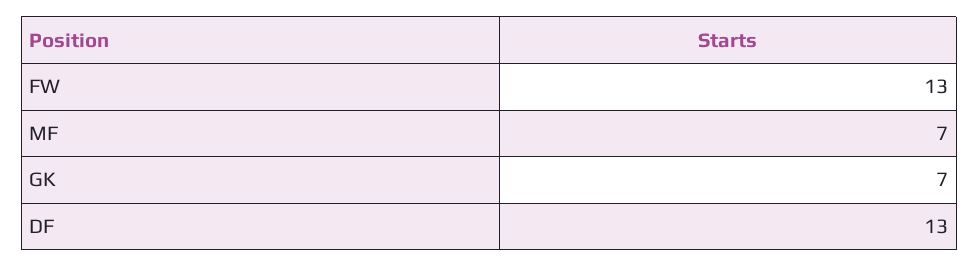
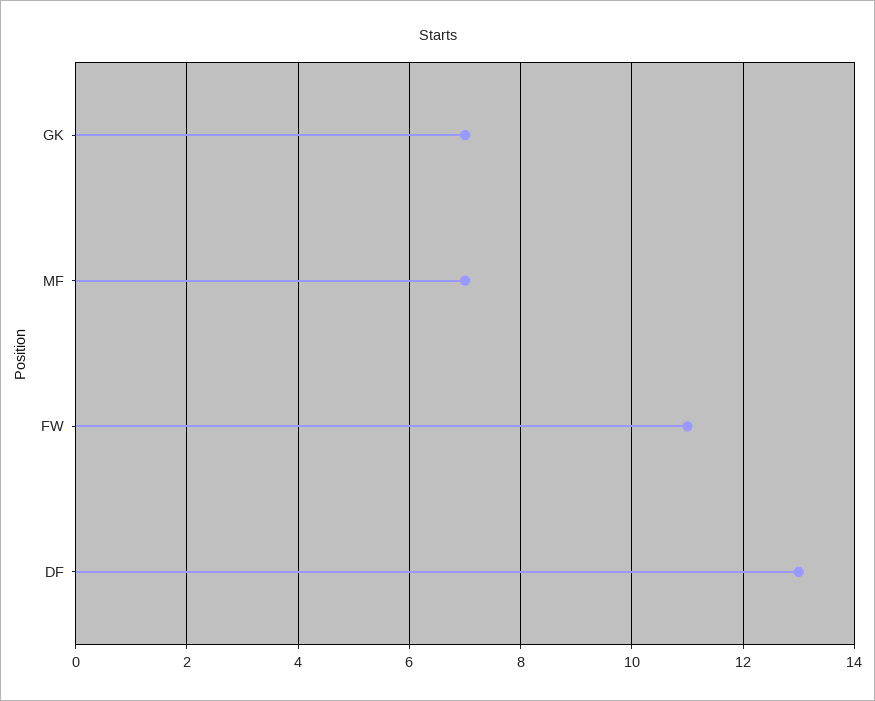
FW: 13 -> 11

